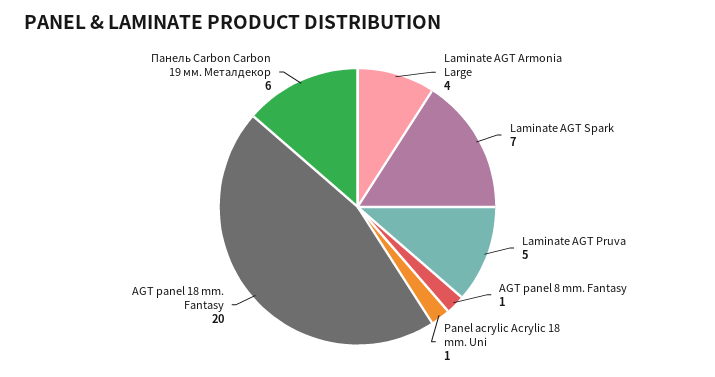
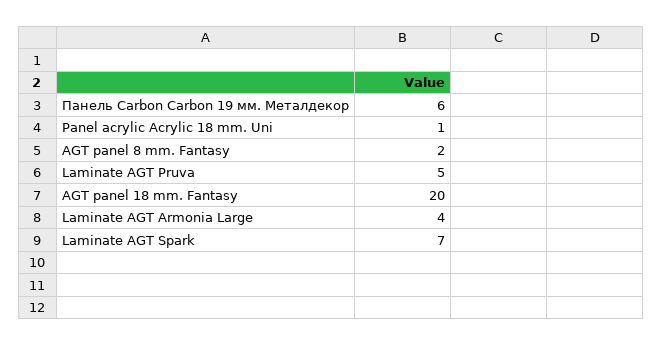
AGT panel 8 mm. Fantasy: 1 -> 2

